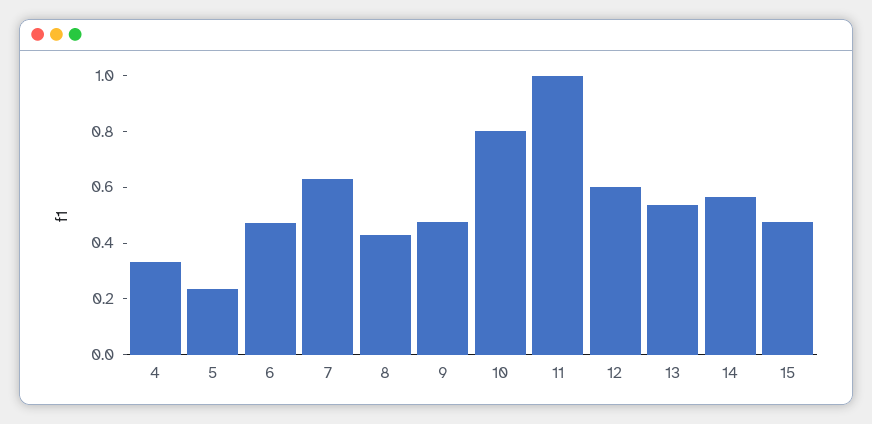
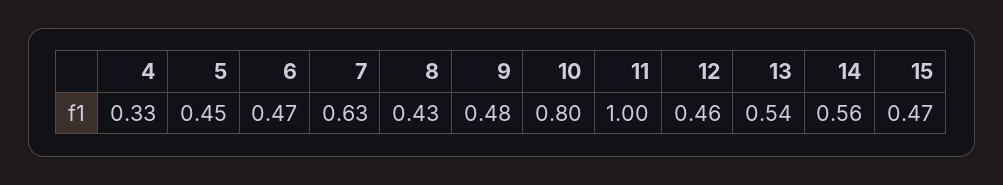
5: 0.25 -> 0.45
12: 0.6 -> 0.46

